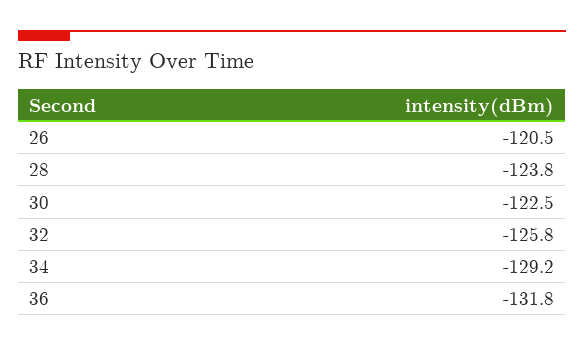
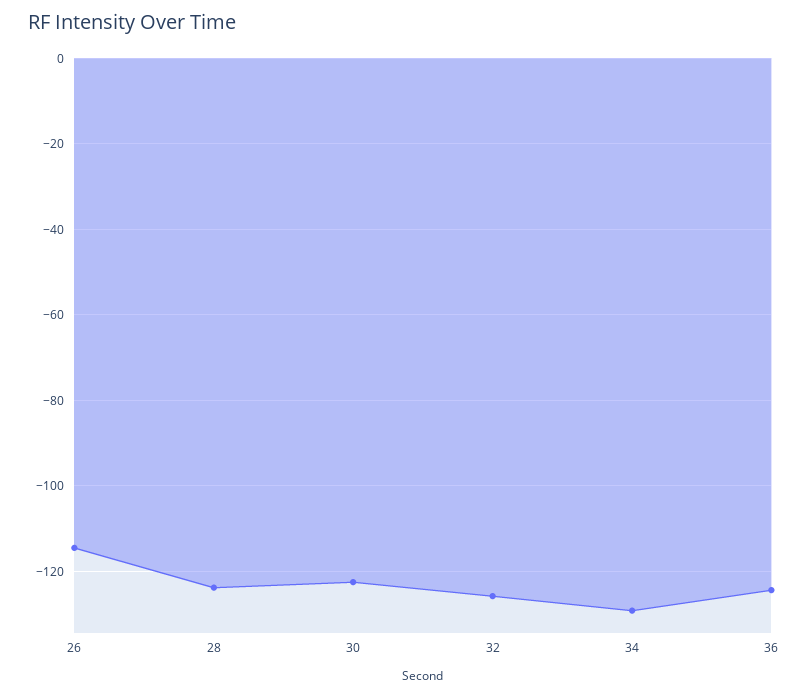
26: -120.5 -> -114
36: -131.8 -> -124

